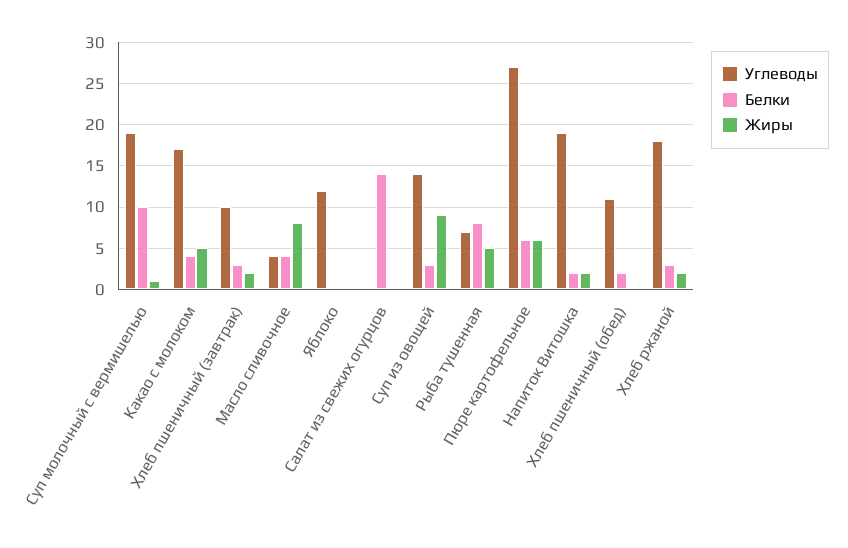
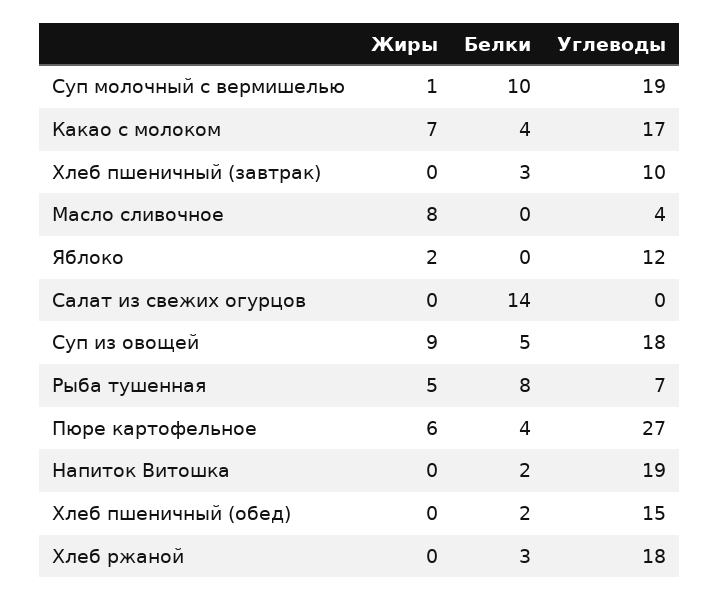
Жиры, Какао с молоком: 5 -> 7
Жиры, Хлеб пшеничный (завтрак): 2 -> 0
Белки, Масло сливочное: 4 -> 0
Жиры, Яблоко: 0 -> 2
Углеводы, Суп из овощей: 14 -> 18
Белки, Суп из овощей: 3 -> 5
Белки, Пюре картофельное: 6 -> 4
Жиры, Напиток Витошка: 2 -> 0
Углеводы, Хлеб пшеничный (обед): 11 -> 15
Жиры, Хлеб ржаной: 2 -> 0

